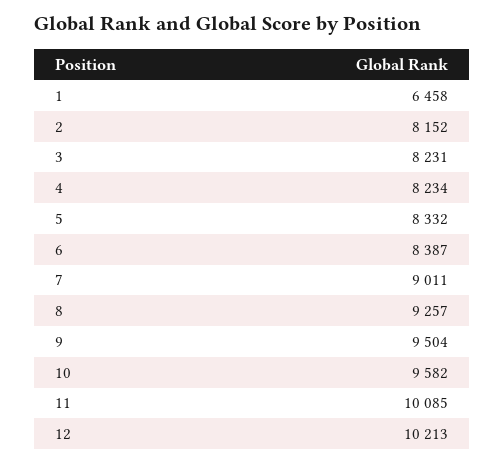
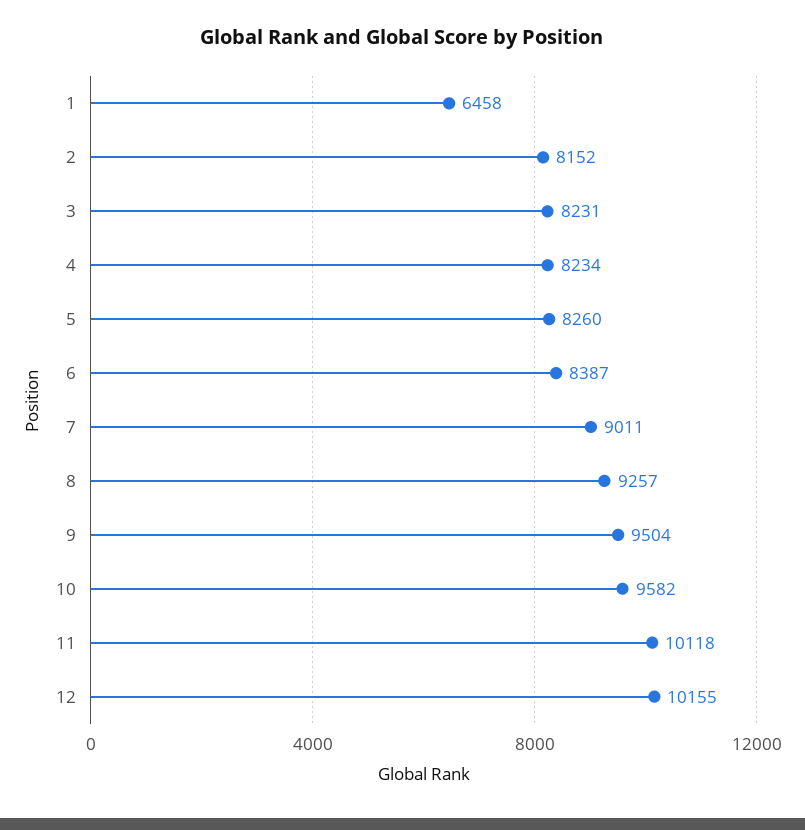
5: 8332 -> 8260
11: 10085 -> 10118
12: 10213 -> 10155

